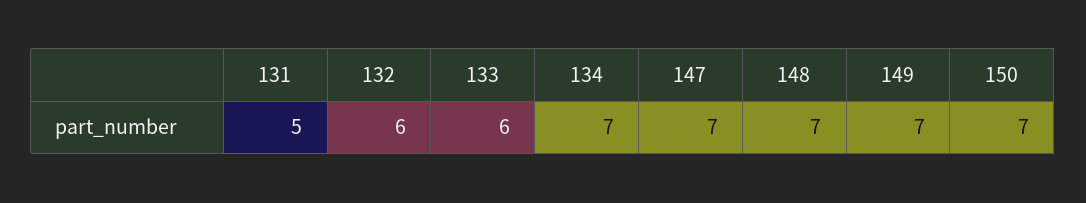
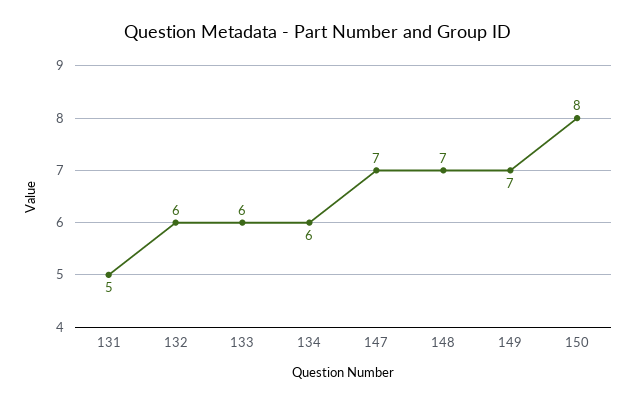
134: 7 -> 6
150: 7 -> 8

